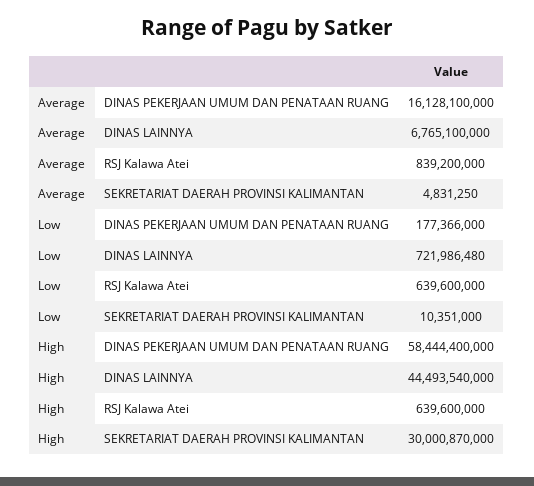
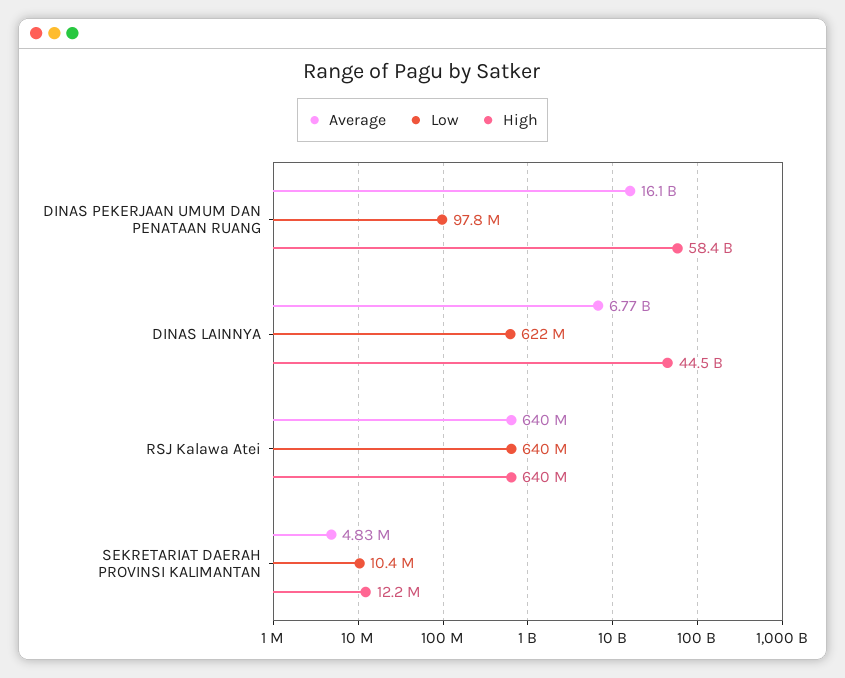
Average, RSJ Kalawa Atei: 839200000 -> 640000000
Low, DINAS PEKERJAAN UMUM DAN PENATAAN RUANG: 177366000 -> 97800000
Low, DINAS LAINNYA: 721986480 -> 622000000
High, SEKRETARIAT DAERAH PROVINSI KALIMANTAN: 30000870000 -> 12200000

